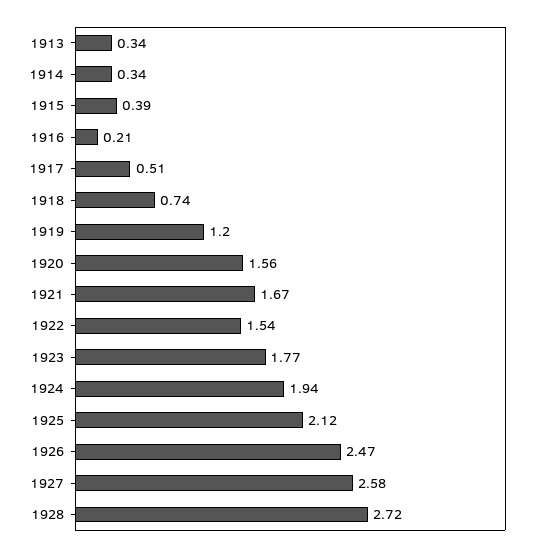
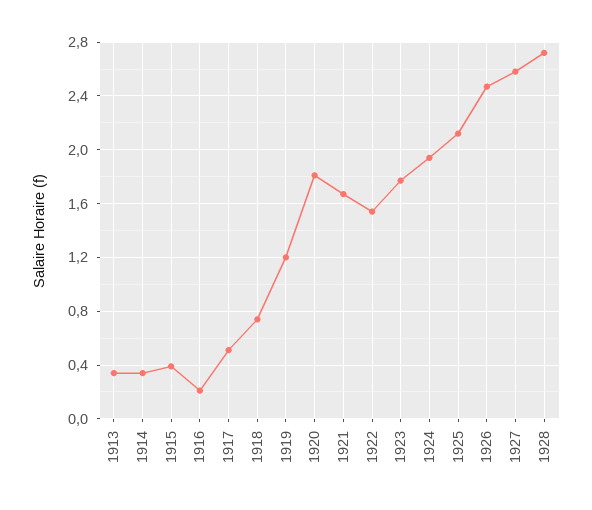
1920: 1.56 -> 1.8

